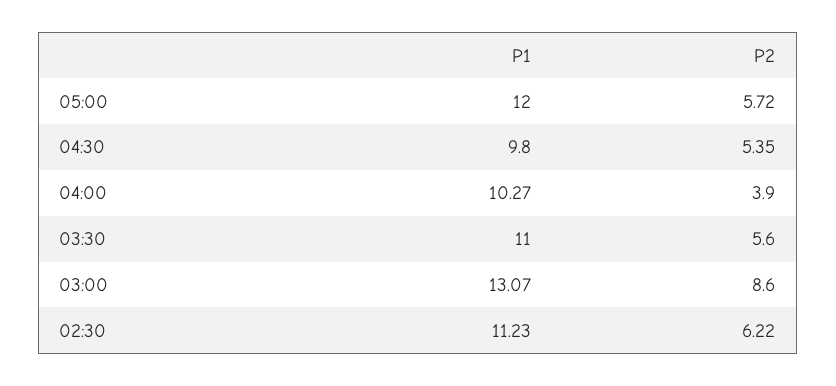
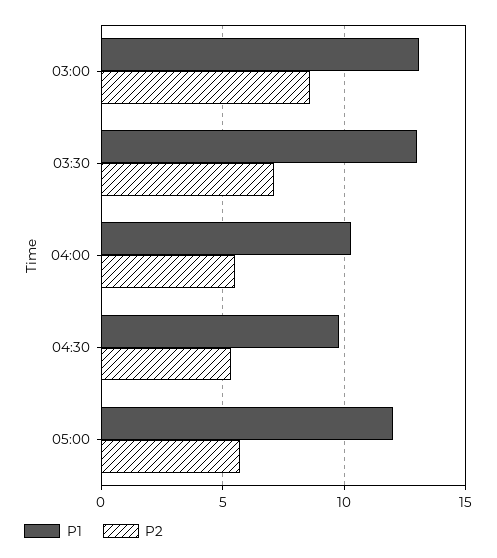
P2, 04:00: 3.9 -> 5.5
P1, 03:30: 11 -> 13
P2, 03:30: 5.6 -> 7
P1, 02:30: 11.23 -> none
P2, 02:30: 6.22 -> none

